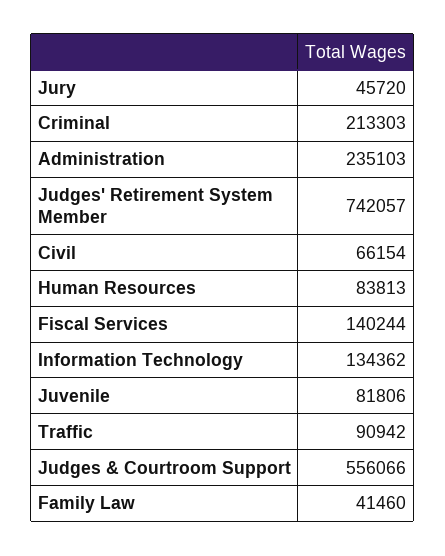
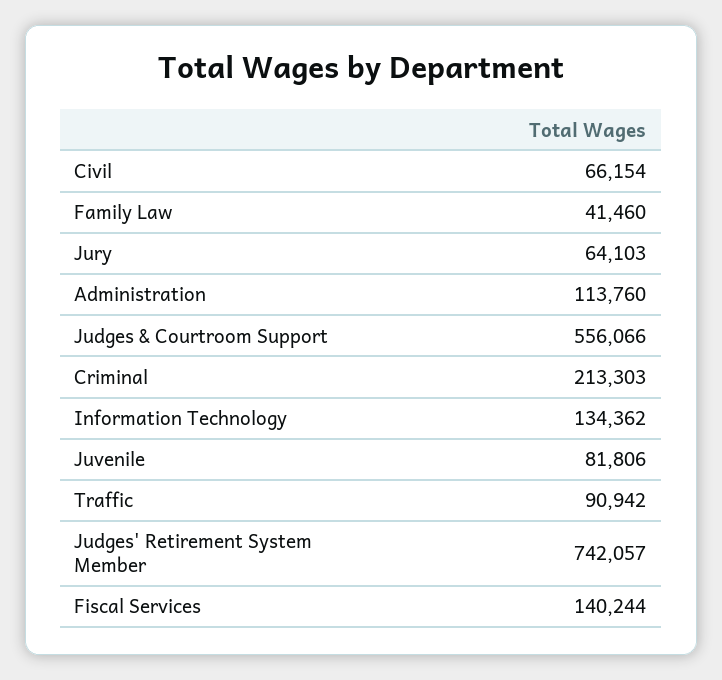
Jury: 45720 -> 64103
Administration: 235103 -> 113760
Human Resources: 83813 -> none

